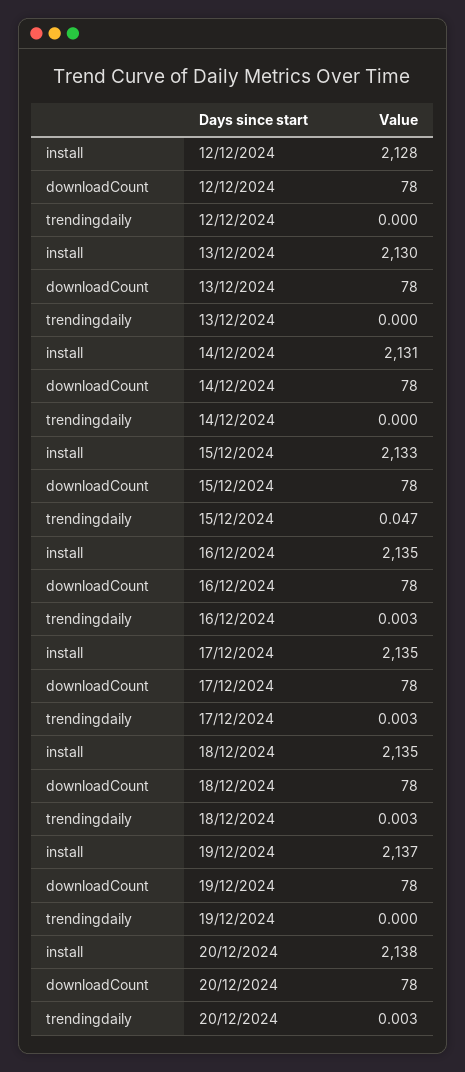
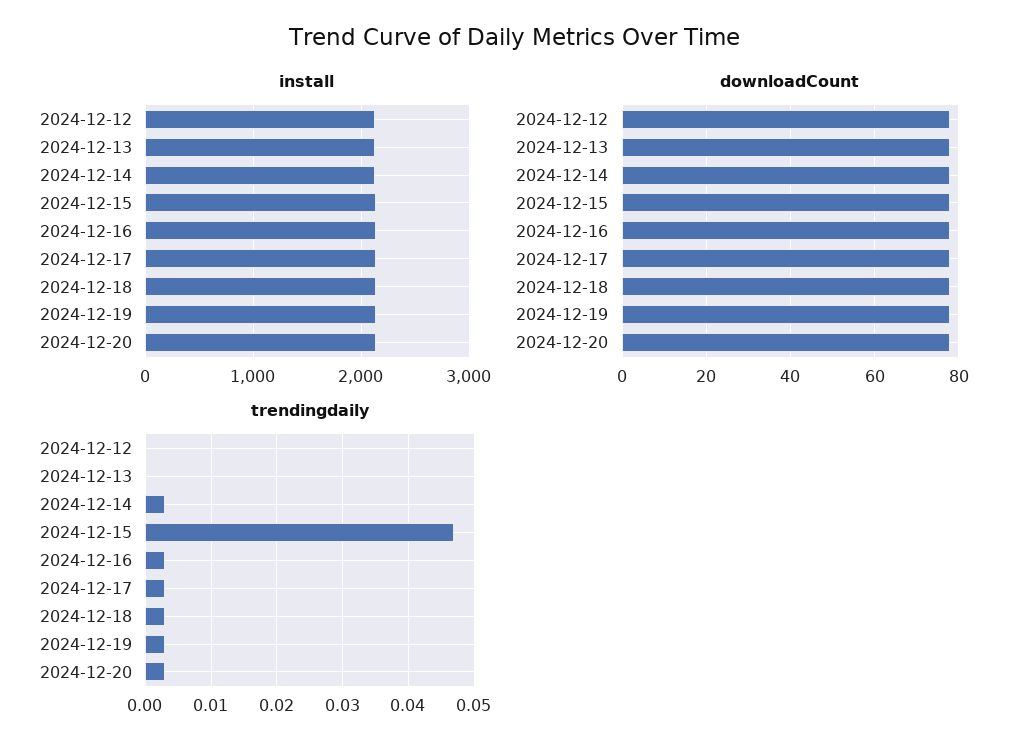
trendingdaily, 14/12/2024: 0 -> 0.003
trendingdaily, 19/12/2024: 0 -> 0.003

